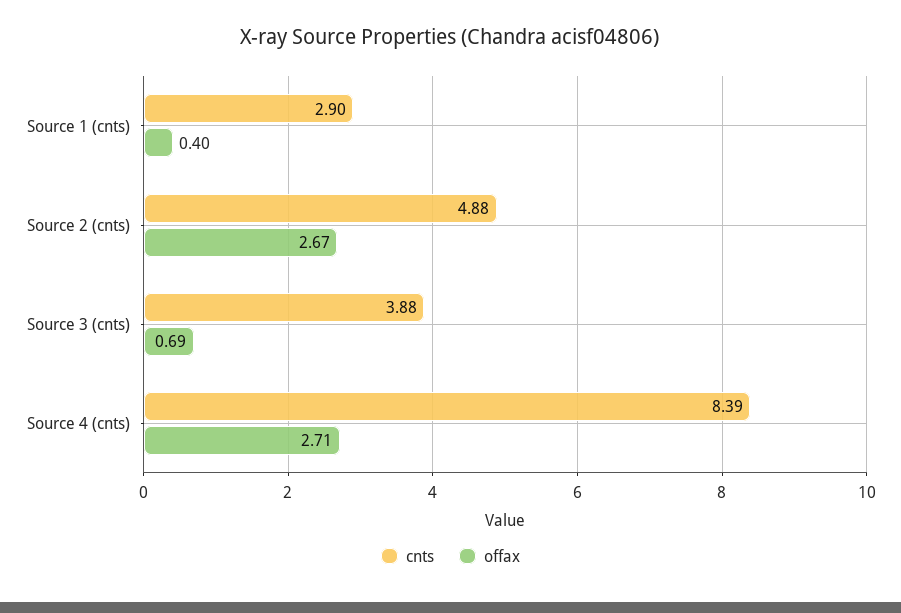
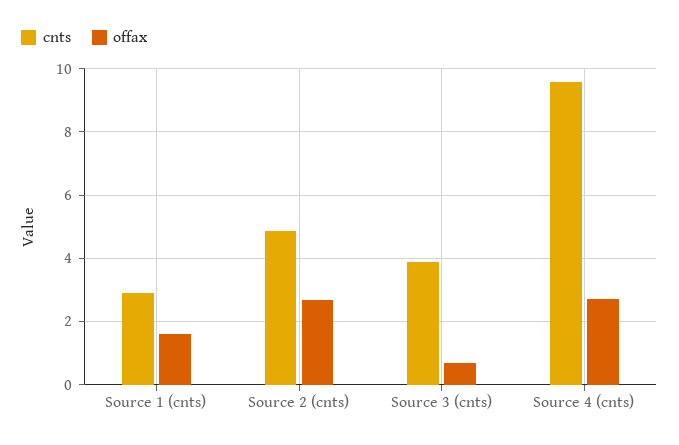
offax, Source 1 (cnts): 0.4 -> 1.6
cnts, Source 4 (cnts): 8.39 -> 9.6

